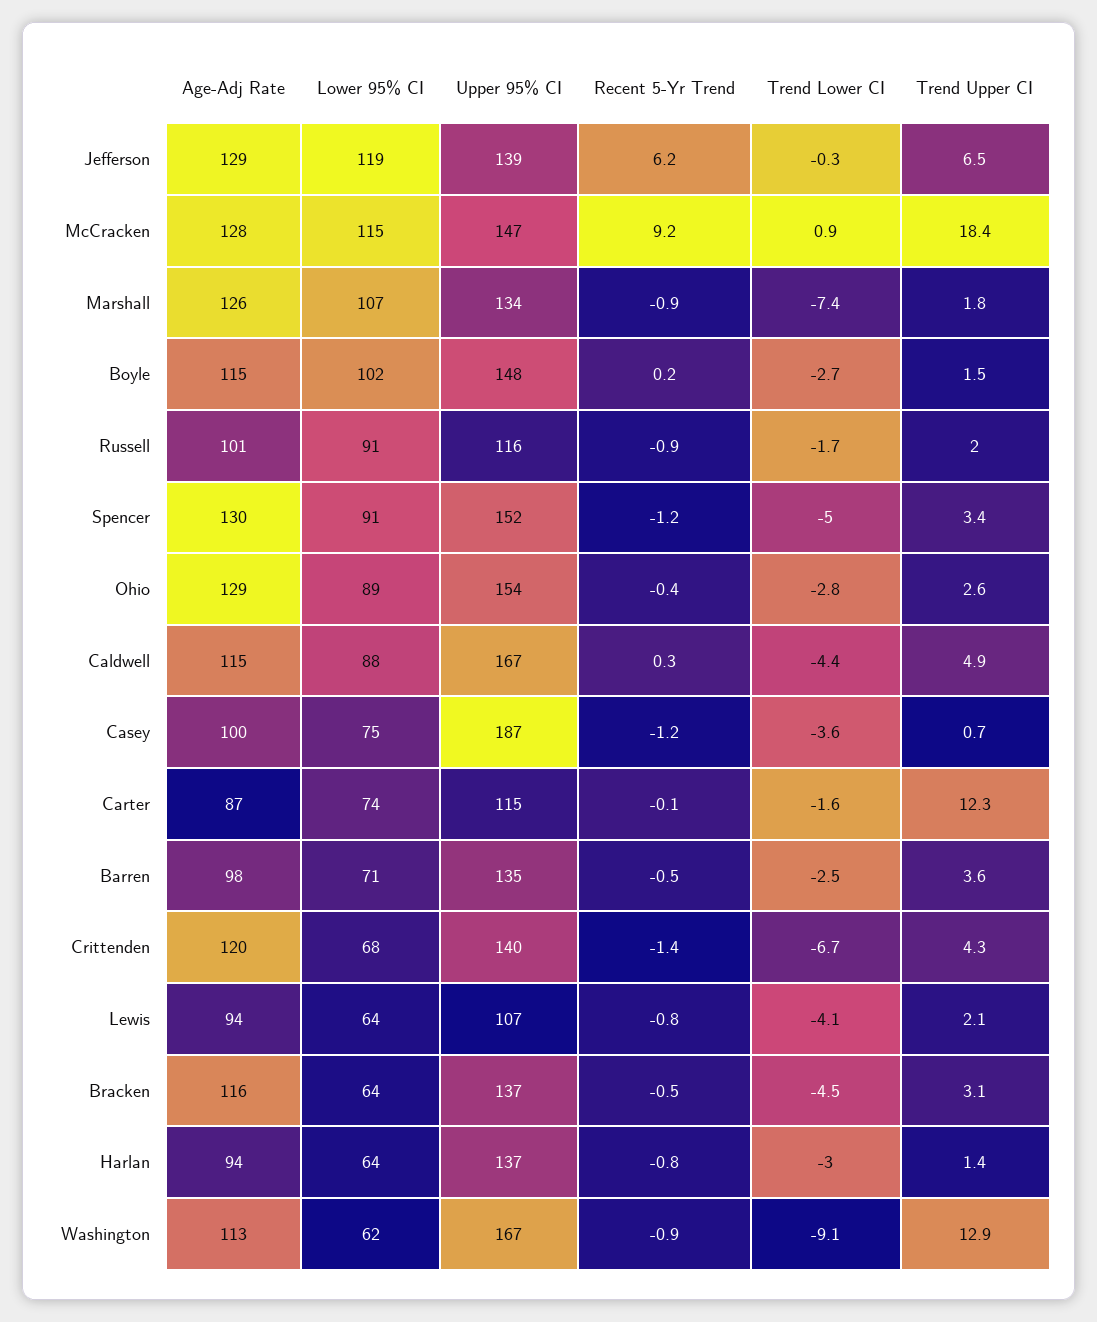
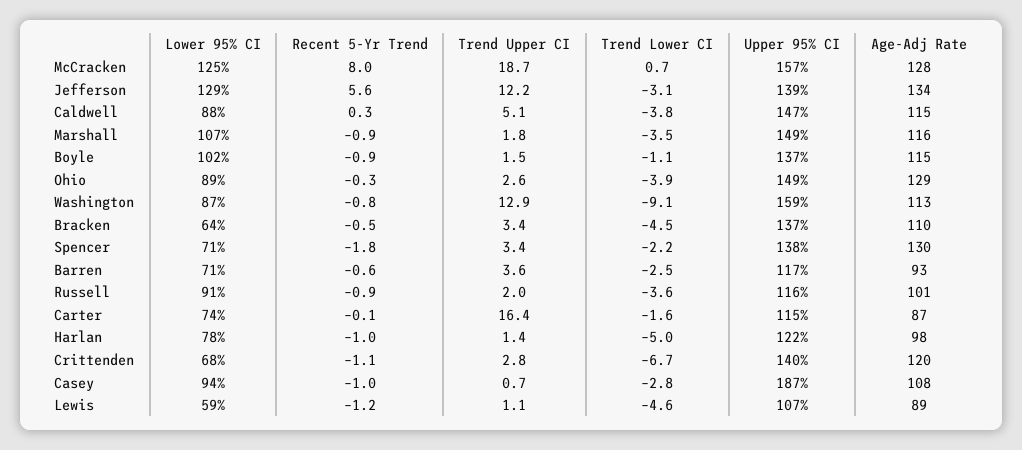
Age-Adj Rate, Jefferson: 129 -> 134
Lower 95% CI, Jefferson: 119 -> 129
Recent 5-Yr Trend, Jefferson: 6.2 -> 5.6
Trend Lower CI, Jefferson: -0.3 -> -3.1
Trend Upper CI, Jefferson: 6.5 -> 12.2
Lower 95% CI, McCracken: 115 -> 125
Upper 95% CI, McCracken: 147 -> 157
Recent 5-Yr Trend, McCracken: 9.2 -> 8
Trend Lower CI, McCracken: 0.9 -> 0.7
Trend Upper CI, McCracken: 18.4 -> 18.7
Age-Adj Rate, Marshall: 126 -> 116
Upper 95% CI, Marshall: 134 -> 149
Trend Lower CI, Marshall: -7.4 -> -3.5
Upper 95% CI, Boyle: 148 -> 137
Recent 5-Yr Trend, Boyle: 0.2 -> -0.9
Trend Lower CI, Boyle: -2.7 -> -1.1
Trend Lower CI, Russell: -1.7 -> -3.6
Lower 95% CI, Spencer: 91 -> 71
Upper 95% CI, Spencer: 152 -> 138
Recent 5-Yr Trend, Spencer: -1.2 -> -1.8
Trend Lower CI, Spencer: -5 -> -2.2
Upper 95% CI, Ohio: 154 -> 149
Recent 5-Yr Trend, Ohio: -0.4 -> -0.3
Trend Lower CI, Ohio: -2.8 -> -3.9
Upper 95% CI, Caldwell: 167 -> 147
Trend Lower CI, Caldwell: -4.4 -> -3.8
Trend Upper CI, Caldwell: 4.9 -> 5.1
Age-Adj Rate, Casey: 100 -> 108
Lower 95% CI, Casey: 75 -> 94
Recent 5-Yr Trend, Casey: -1.2 -> -1
Trend Lower CI, Casey: -3.6 -> -2.8
Trend Upper CI, Carter: 12.3 -> 16.4
Age-Adj Rate, Barren: 98 -> 93
Upper 95% CI, Barren: 135 -> 117
Recent 5-Yr Trend, Barren: -0.5 -> -0.6
Recent 5-Yr Trend, Crittenden: -1.4 -> -1.1
Trend Upper CI, Crittenden: 4.3 -> 2.8
Age-Adj Rate, Lewis: 94 -> 89
Lower 95% CI, Lewis: 64 -> 59
Recent 5-Yr Trend, Lewis: -0.8 -> -1.2
Trend Lower CI, Lewis: -4.1 -> -4.6
Trend Upper CI, Lewis: 2.1 -> 1.1
Age-Adj Rate, Bracken: 116 -> 110
Trend Upper CI, Bracken: 3.1 -> 3.4
Age-Adj Rate, Harlan: 94 -> 98
Lower 95% CI, Harlan: 64 -> 78
Upper 95% CI, Harlan: 137 -> 122
Recent 5-Yr Trend, Harlan: -0.8 -> -1
Trend Lower CI, Harlan: -3 -> -5
Lower 95% CI, Washington: 62 -> 87
Upper 95% CI, Washington: 167 -> 159
Recent 5-Yr Trend, Washington: -0.9 -> -0.8

